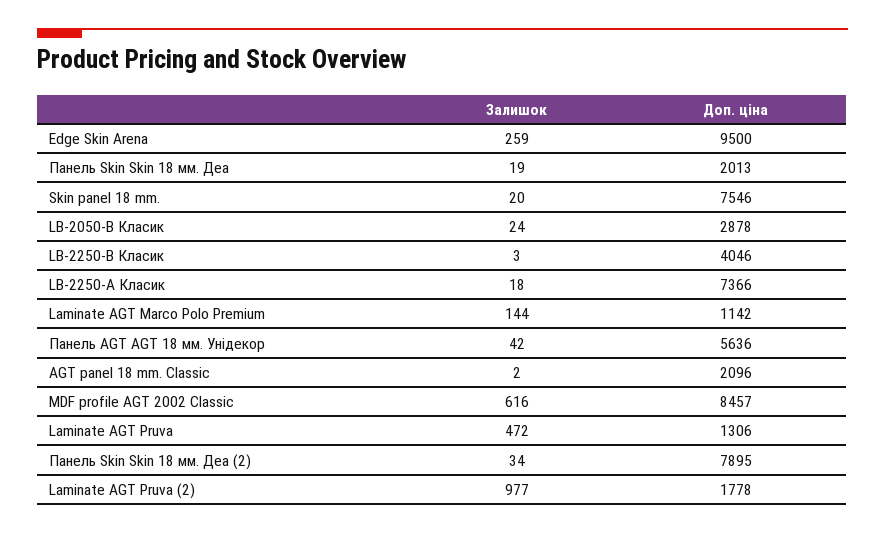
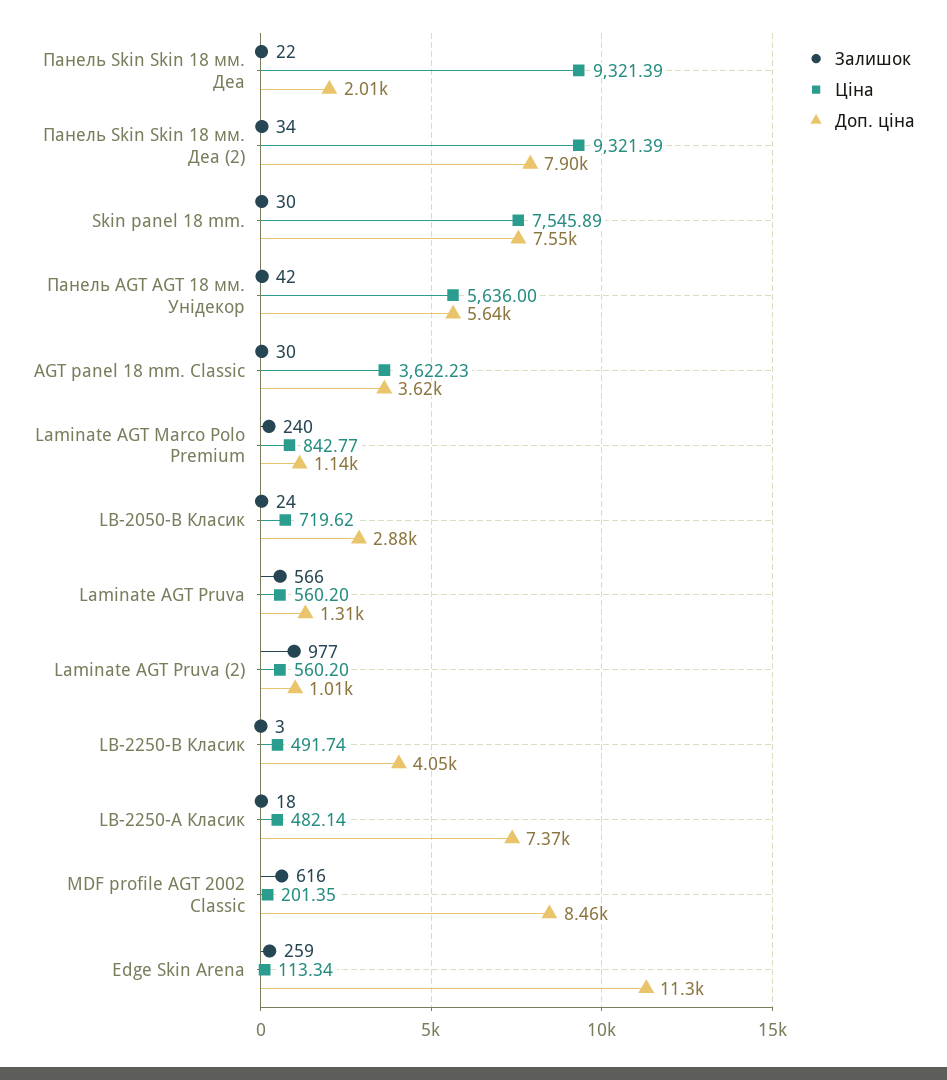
Доп. ціна, Edge Skin Arena: 9500 -> 11300
Залишок, Панель Skin Skin 18 мм. Деа: 19 -> 22
Залишок, Skin panel 18 mm.: 20 -> 30
Залишок, Laminate AGT Marco Polo Premium: 144 -> 240
Залишок, AGT panel 18 mm. Classic: 2 -> 30
Доп. ціна, AGT panel 18 mm. Classic: 2096 -> 3620
Залишок, Laminate AGT Pruva: 472 -> 566
Доп. ціна, Laminate AGT Pruva (2): 1778 -> 1010
Ціна, Панель Skin Skin 18 мм. Деа: none -> 9321.39
Ціна, Панель Skin Skin 18 мм. Деа (2): none -> 9321.39
Ціна, Skin panel 18 mm.: none -> 7545.89
Ціна, Панель AGT AGT 18 мм. Унідекор: none -> 5636
Ціна, AGT panel 18 mm. Classic: none -> 3622.23
Ціна, Laminate AGT Marco Polo Premium: none -> 842.77
Ціна, LB-2050-В Класик: none -> 719.62
Ціна, Laminate AGT Pruva: none -> 560.2
Ціна, Laminate AGT Pruva (2): none -> 560.2
Ціна, LB-2250-В Класик: none -> 491.74
Ціна, LB-2250-А Класик: none -> 482.14
Ціна, MDF profile AGT 2002 Classic: none -> 201.35
Ціна, Edge Skin Arena: none -> 113.34

